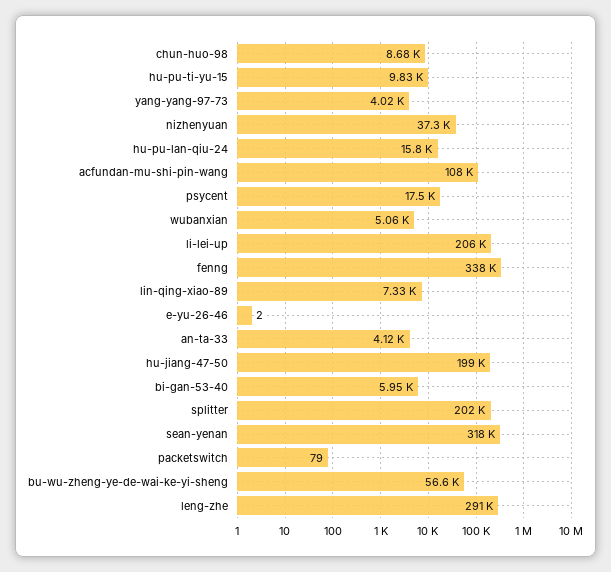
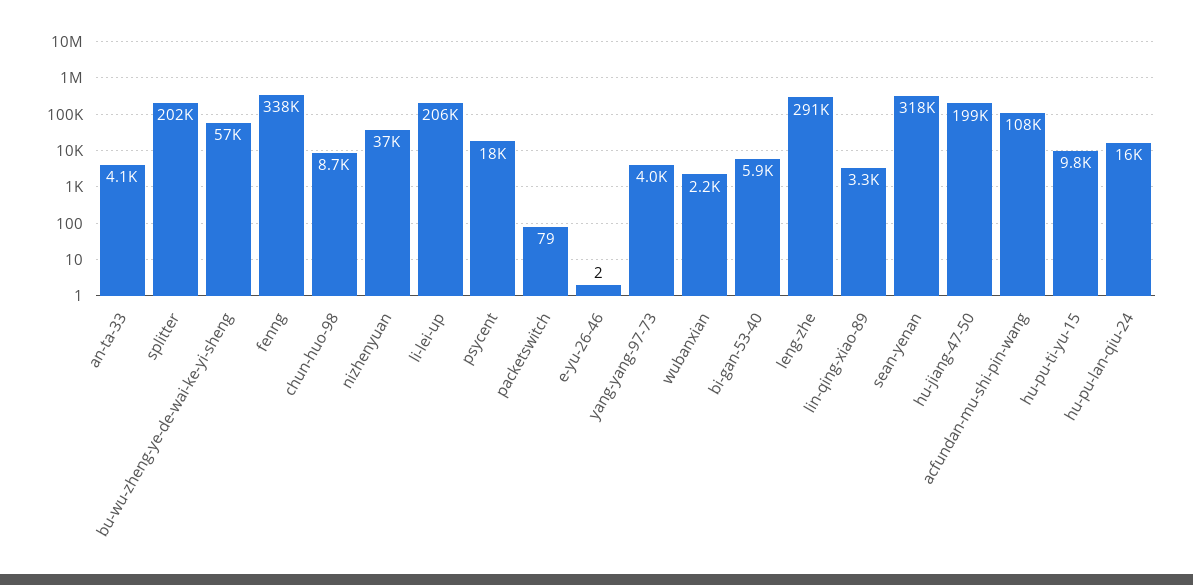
wubanxian: 5060 -> 2200
lin-qing-xiao-89: 7330 -> 3300

